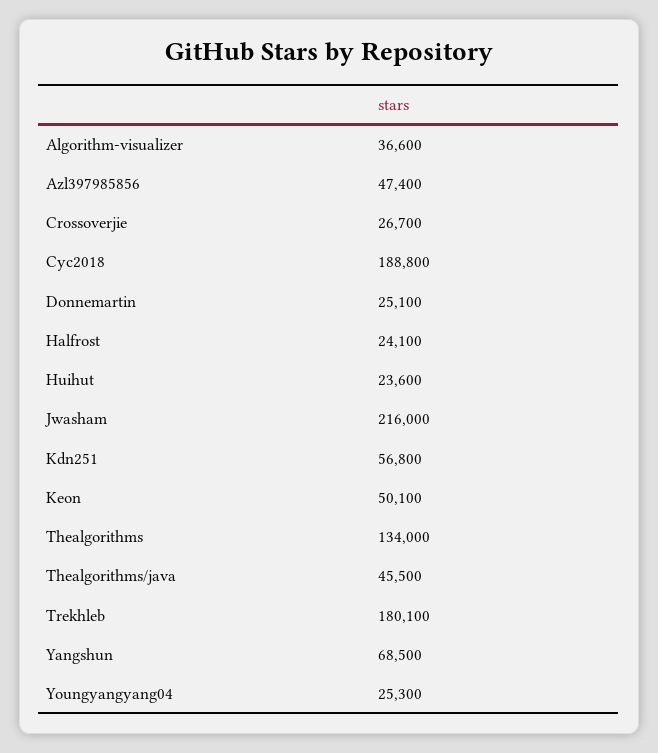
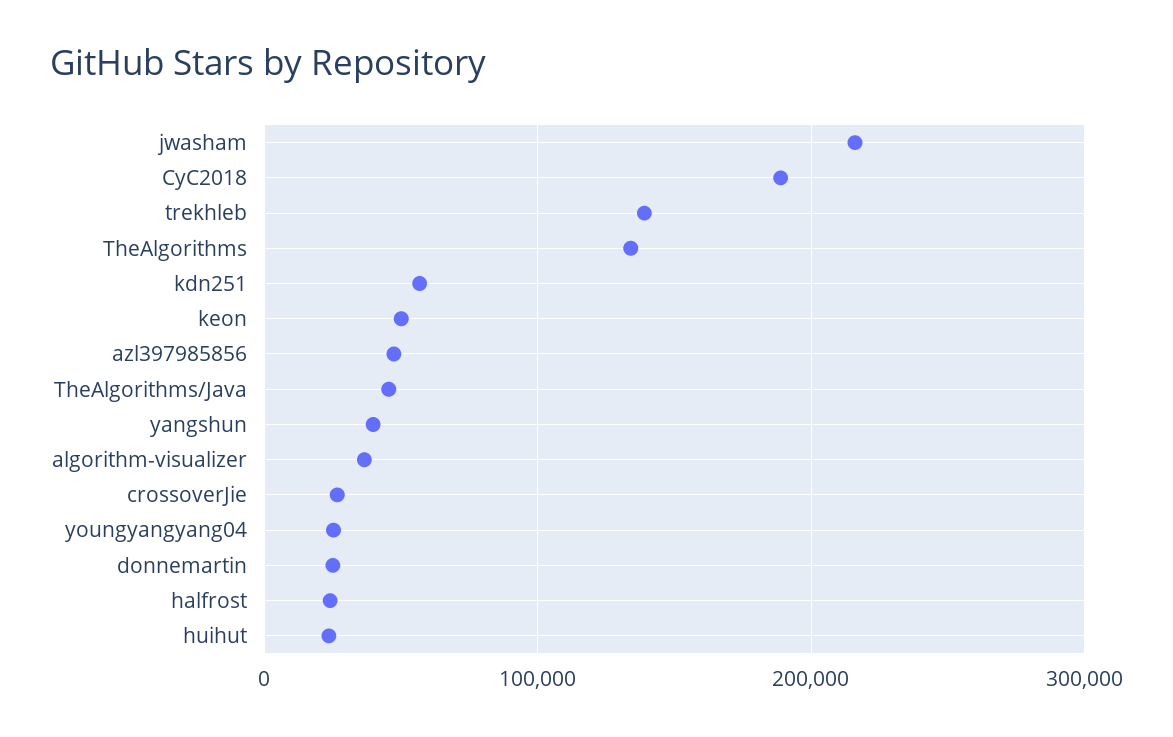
Trekhleb: 180100 -> 140000
Yangshun: 68500 -> 40000

